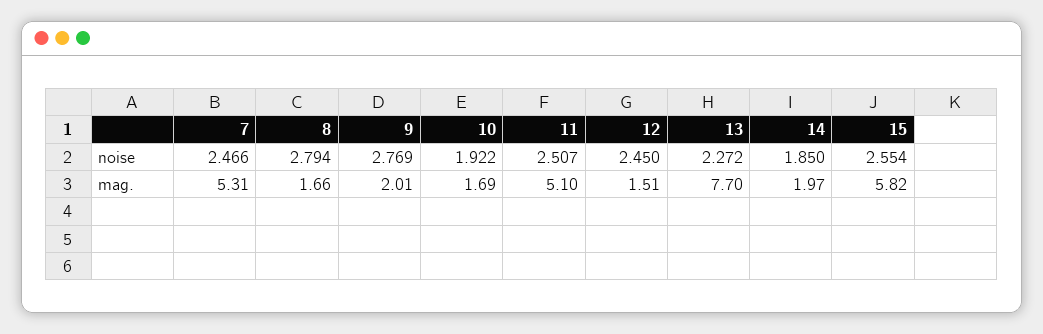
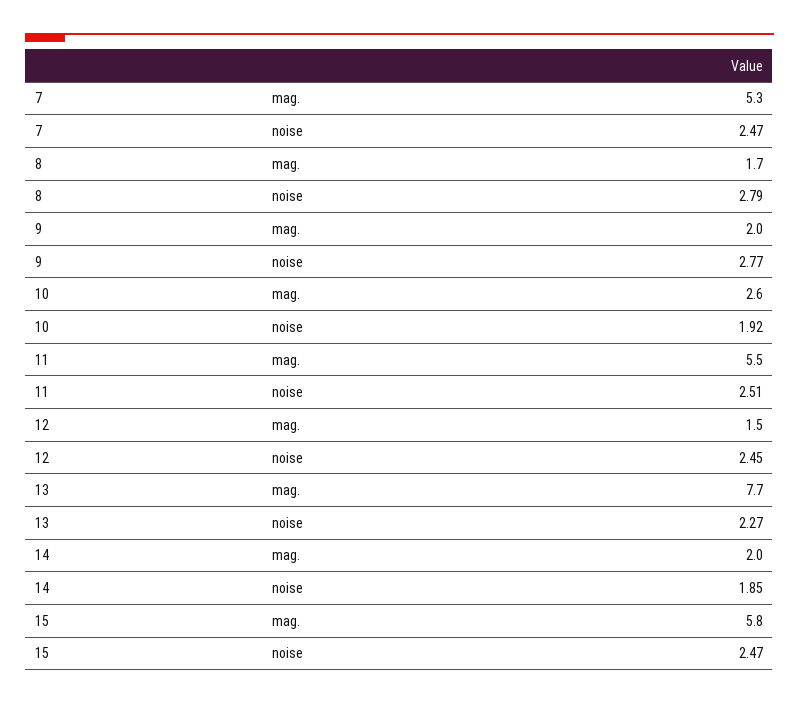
15, noise: 2.554 -> 2.47
10, mag.: 1.69 -> 2.6
11, mag.: 5.1 -> 5.5

